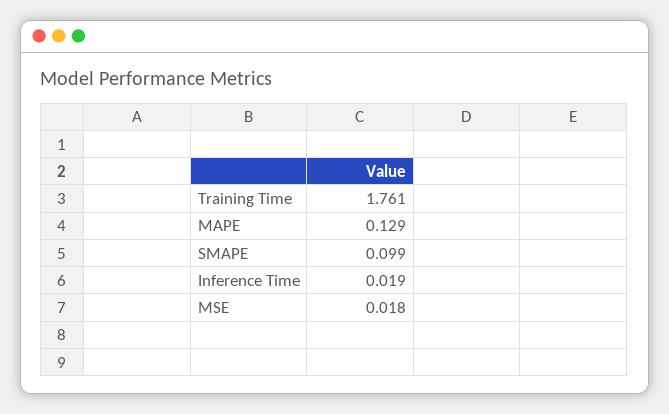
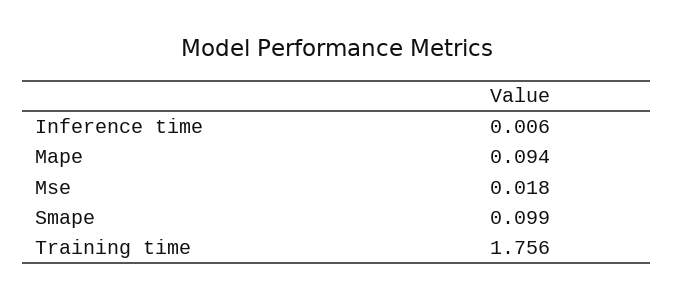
Training Time: 1.761 -> 1.756
MAPE: 0.129 -> 0.094
Inference Time: 0.019 -> 0.006

